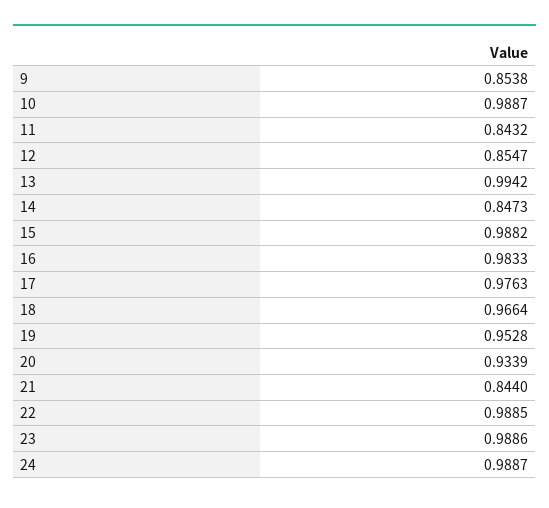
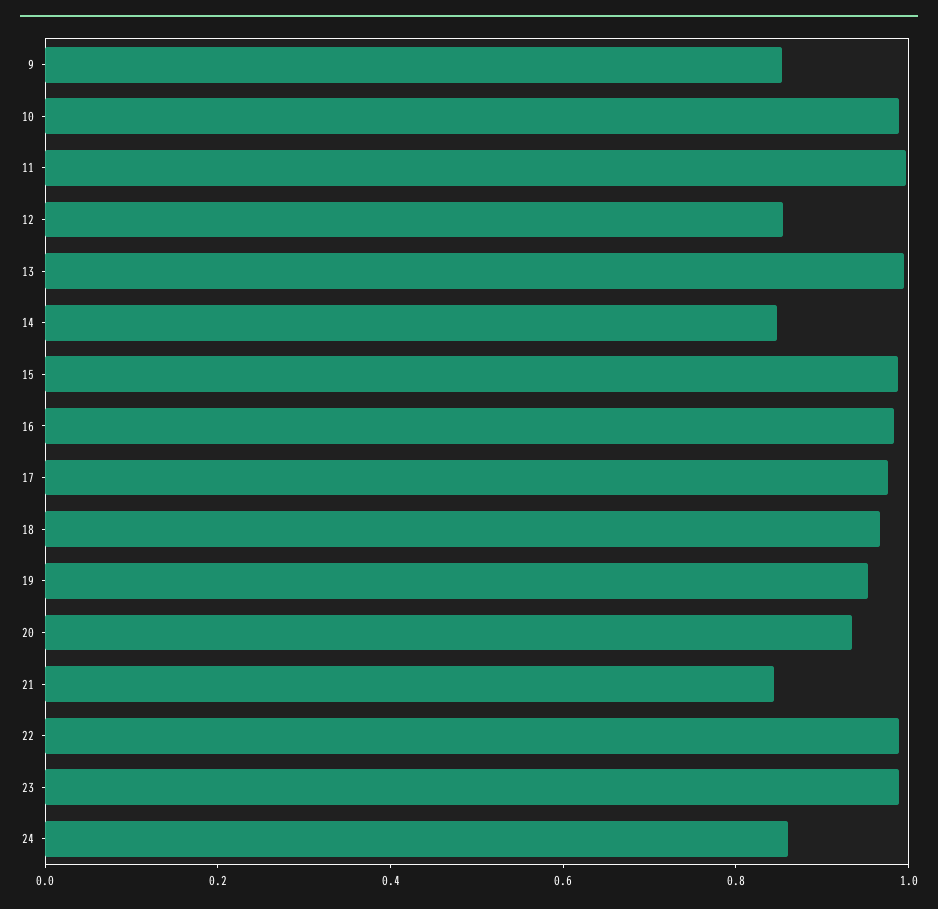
11: 0.8432 -> 1
24: 0.9887 -> 0.85

